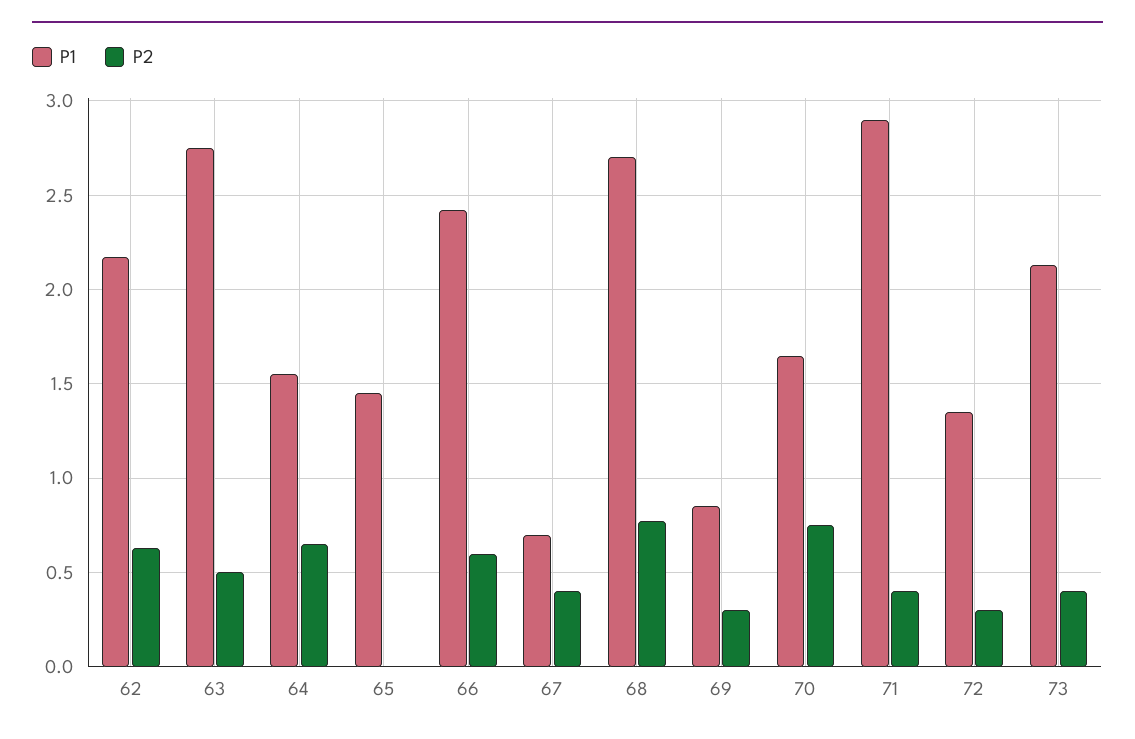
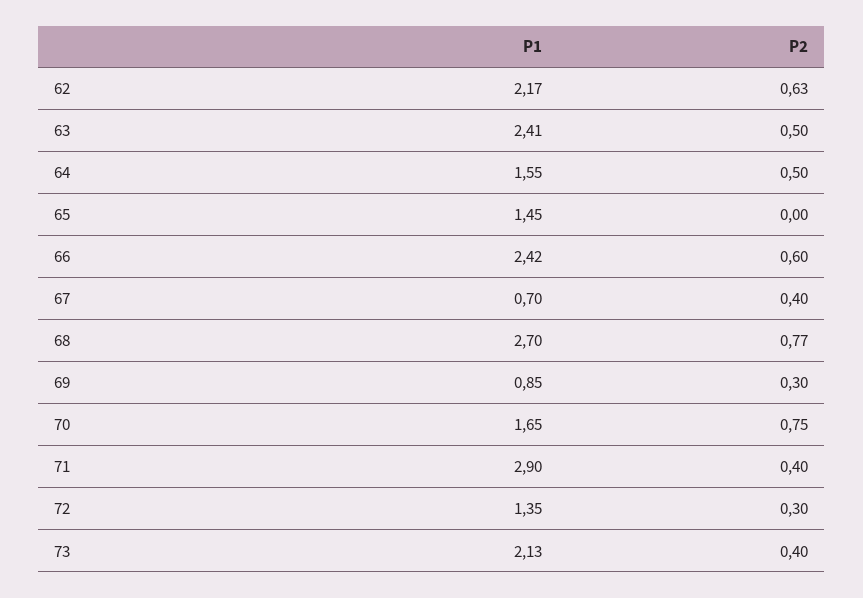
P1, 63: 2.75 -> 2.41
P2, 64: 0.65 -> 0.5

